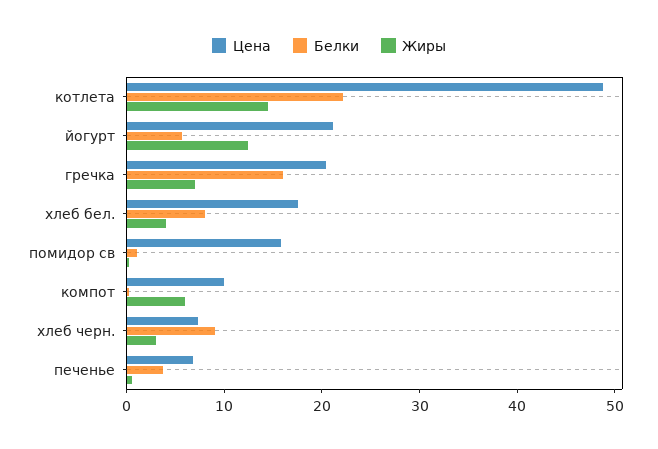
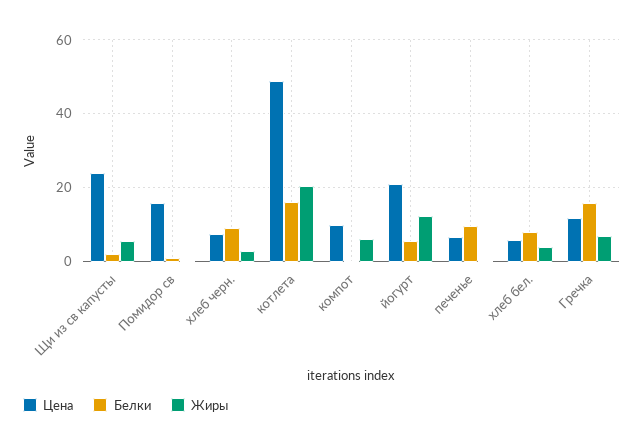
Белки, котлета: 22 -> 16
Жиры, котлета: 14 -> 20
Цена, гречка: 20 -> 12
Цена, хлеб бел.: 18 -> 6
Белки, печенье: 4 -> 10
Цена, Щи из св капусты: none -> 24
Белки, Щи из св капусты: none -> 2
Жиры, Щи из св капусты: none -> 6

